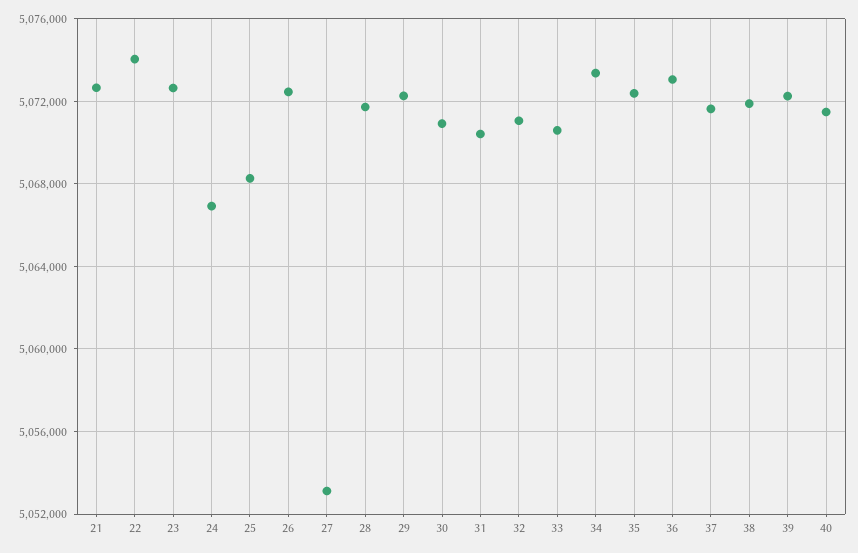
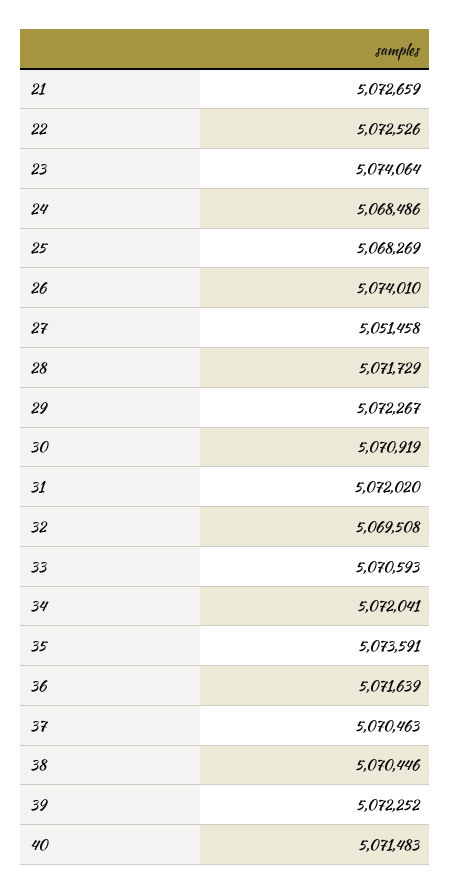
22: 5074000 -> 5072526
23: 5072500 -> 5074064
24: 5067000 -> 5068486
26: 5072500 -> 5074010
27: 5053000 -> 5051458
31: 5070500 -> 5072020
32: 5071000 -> 5069508
34: 5073500 -> 5072041
35: 5072500 -> 5073591
36: 5073000 -> 5071639
37: 5071500 -> 5070463
38: 5072000 -> 5070446

